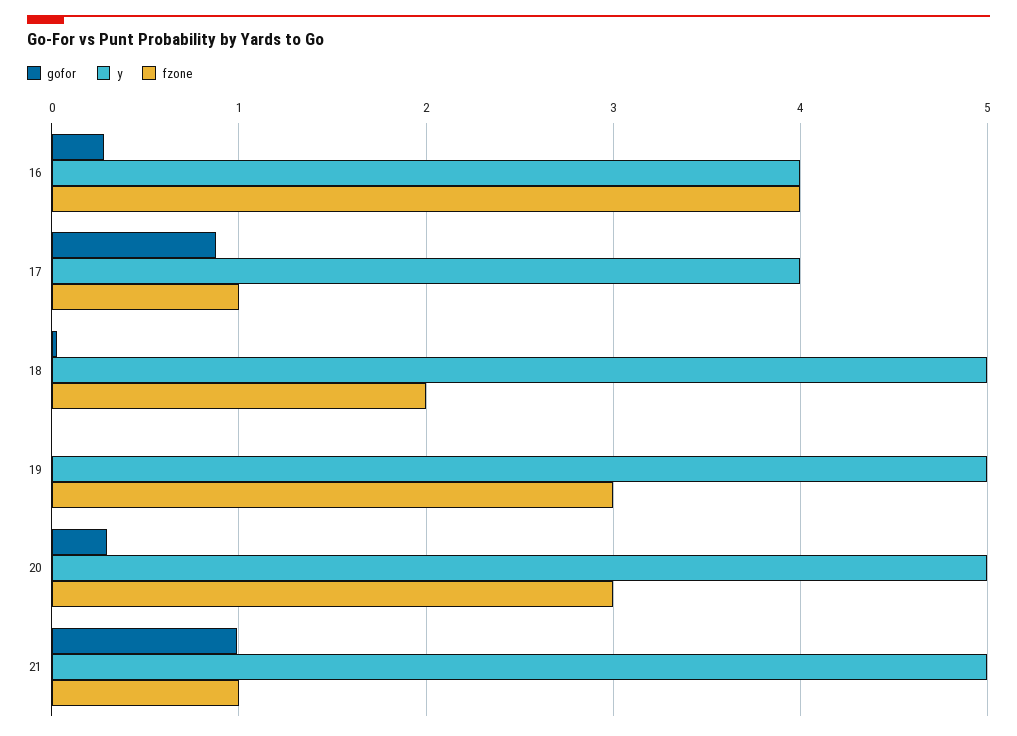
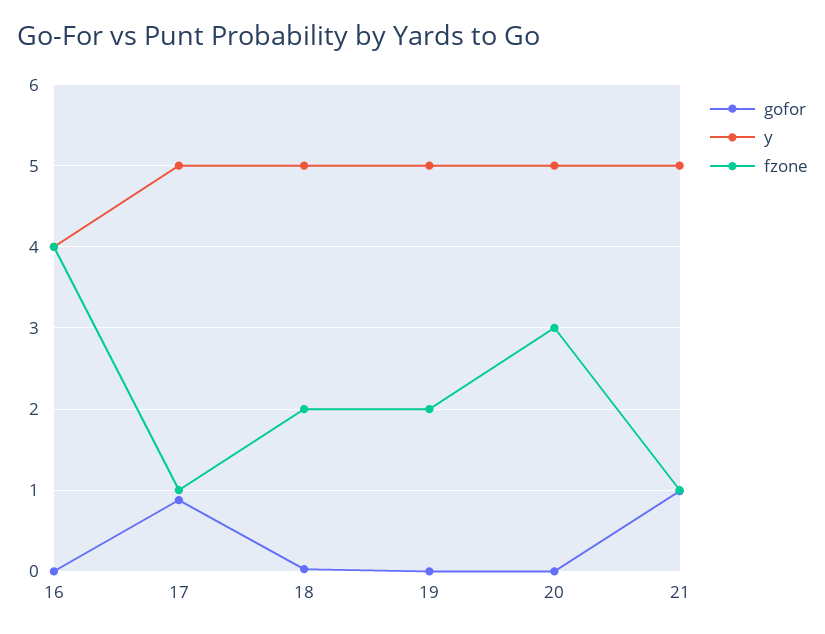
gofor, 16: 0.3 -> 0
y, 17: 4 -> 5
fzone, 19: 3 -> 2
gofor, 20: 0.3 -> 0

